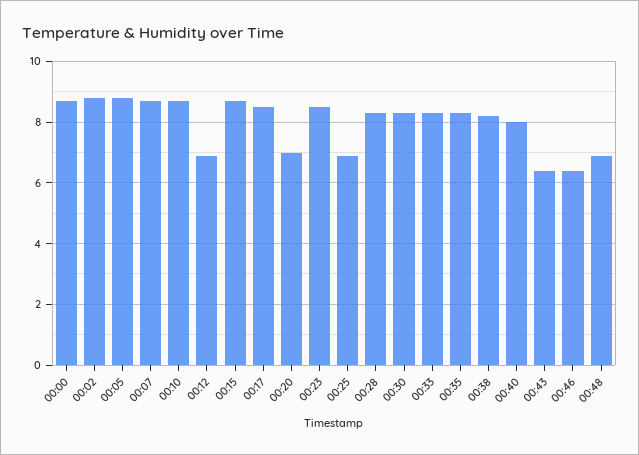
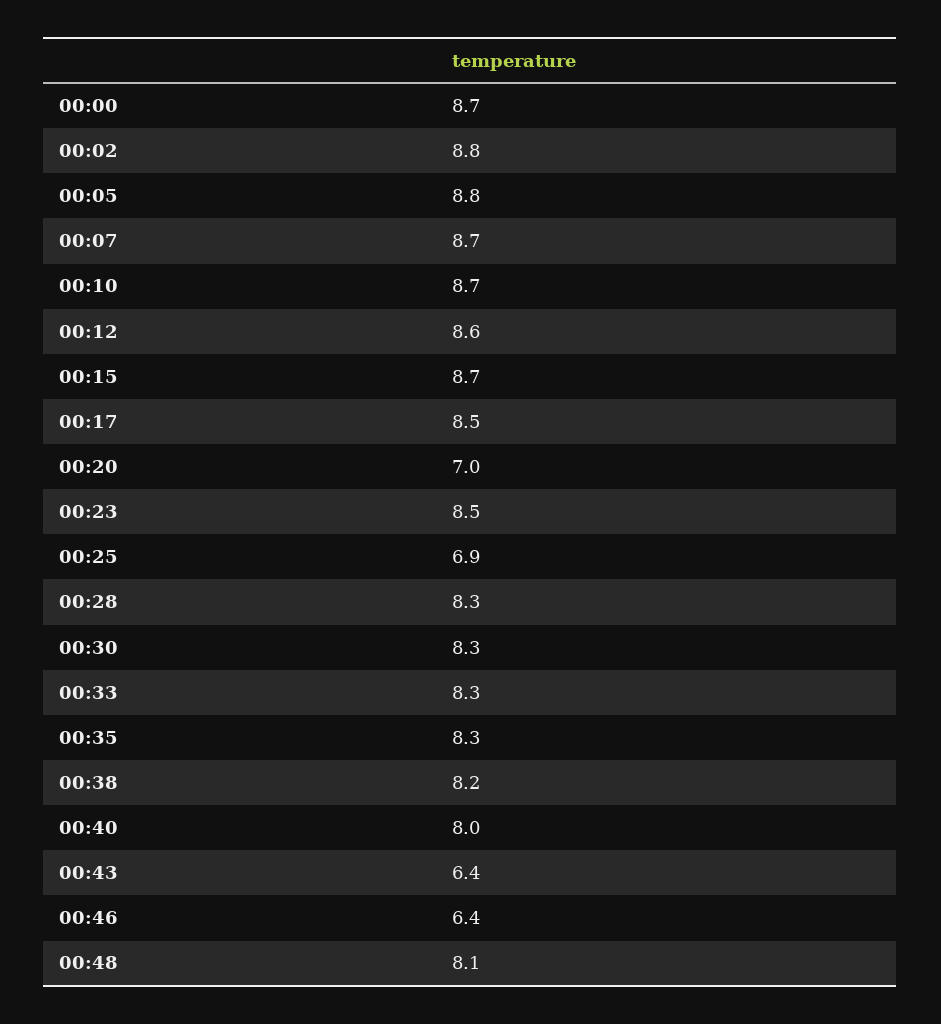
00:12: 7 -> 8.6
00:48: 7 -> 8.1

